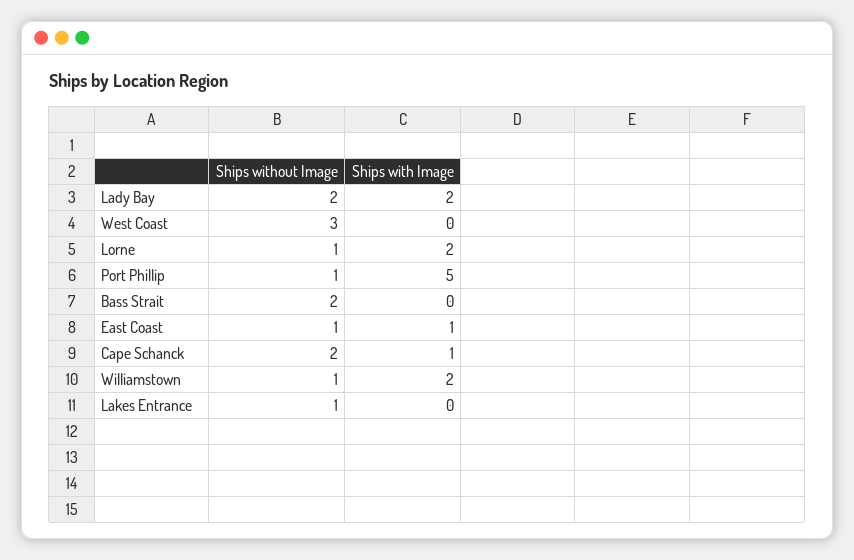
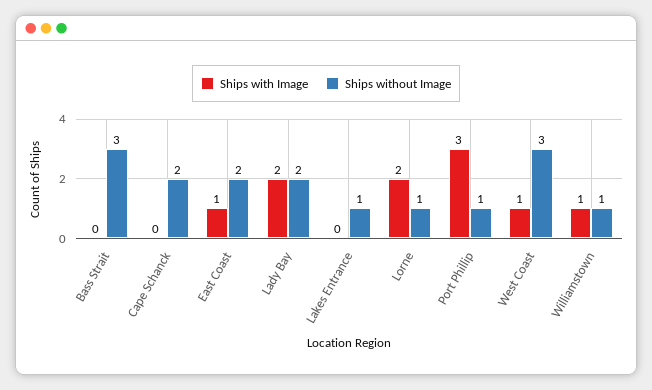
Ships with Image, West Coast: 0 -> 1
Ships with Image, Port Phillip: 5 -> 3
Ships without Image, Bass Strait: 2 -> 3
Ships without Image, East Coast: 1 -> 2
Ships with Image, Cape Schanck: 1 -> 0
Ships with Image, Williamstown: 2 -> 1

